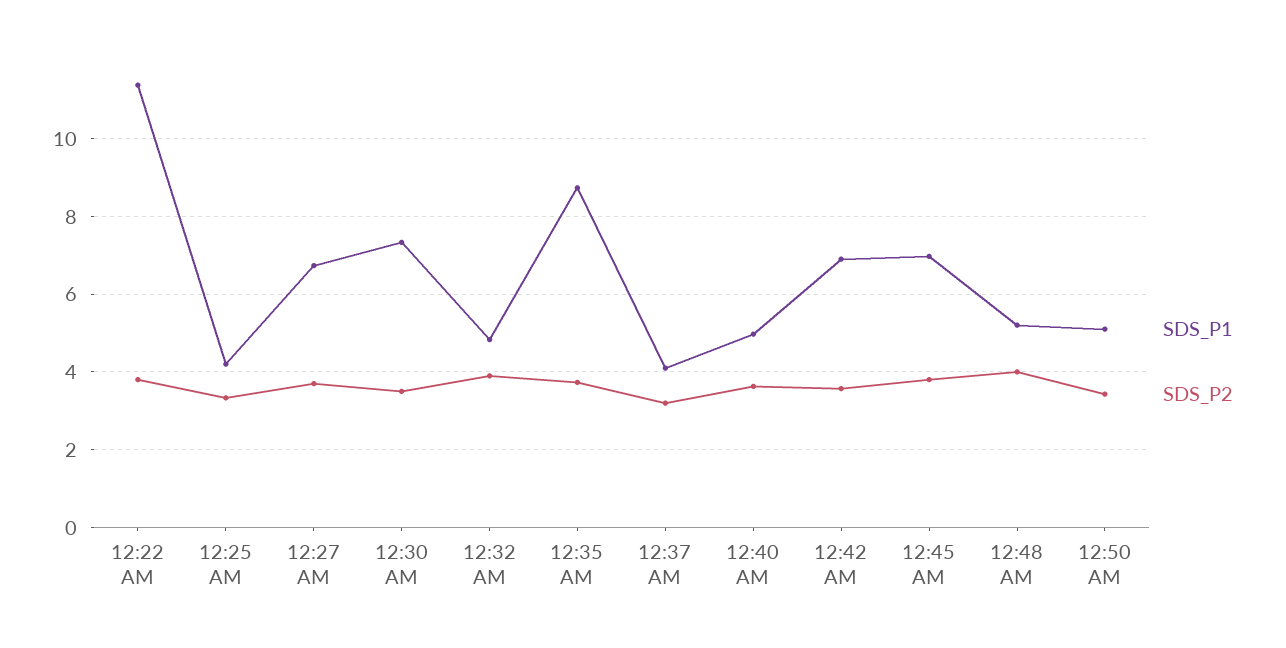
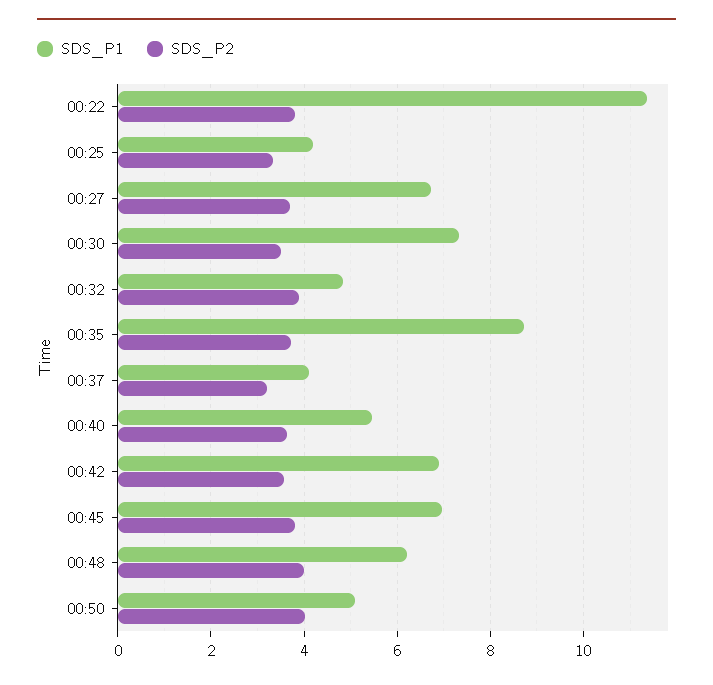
SDS_P1, 12:40 AM: 5 -> 5.4
SDS_P1, 12:48 AM: 5.2 -> 6.2
SDS_P2, 12:50 AM: 3.4 -> 4

